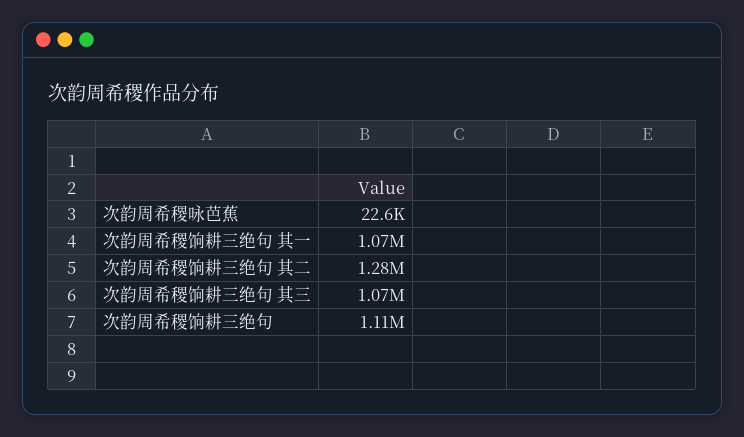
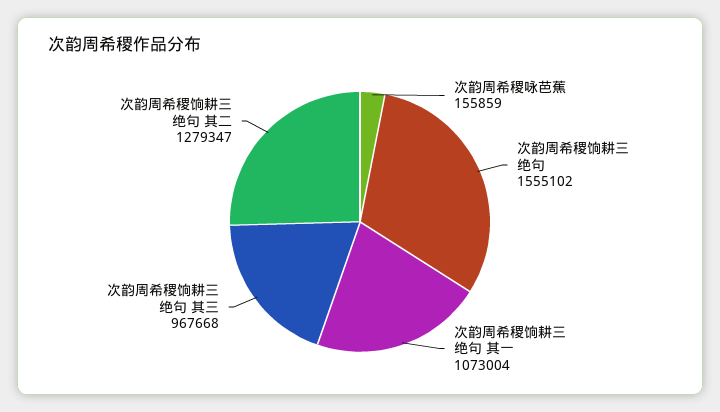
次韵周希稷咏芭蕉: 22600 -> 155859
次韵周希稷饷耕三绝句 其三: 1070000 -> 967668
次韵周希稷饷耕三绝句: 1110000 -> 1555102

